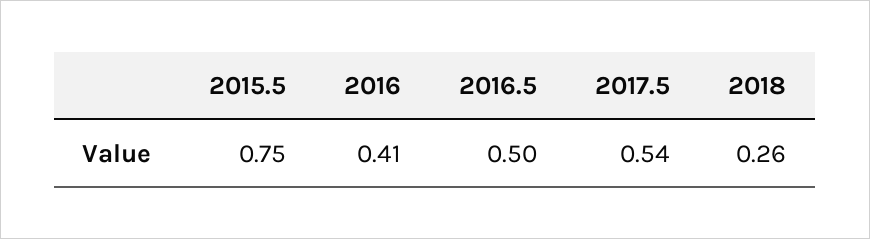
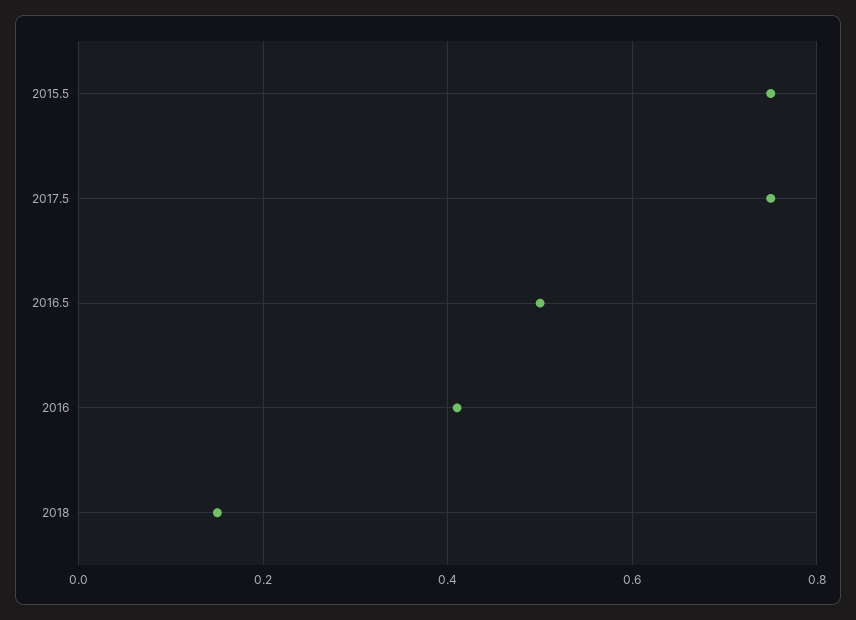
2017.5: 0.54 -> 0.75
2018: 0.26 -> 0.15

